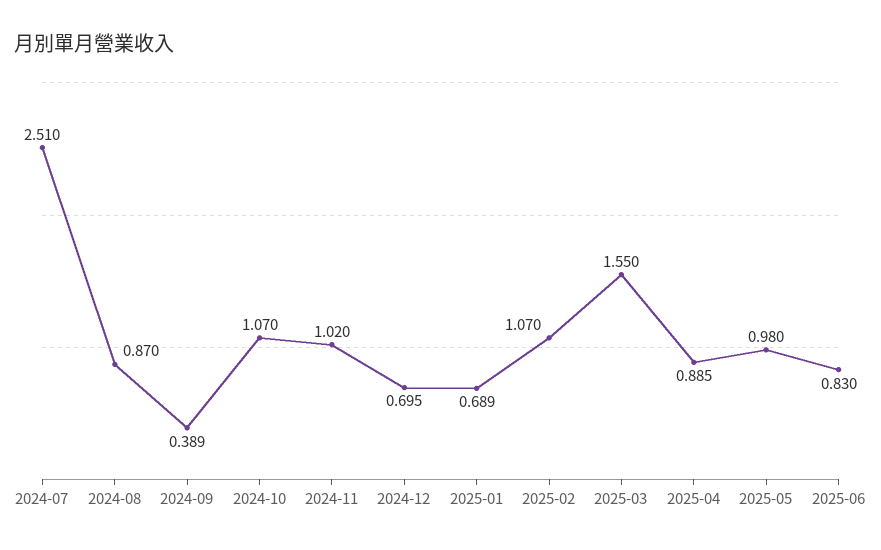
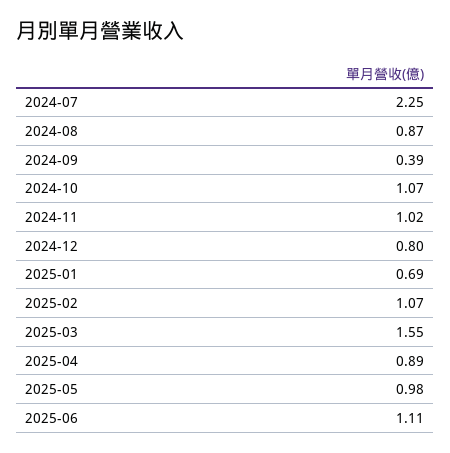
2024-07: 2.51 -> 2.25
2024-12: 0.695 -> 0.8
2025-06: 0.83 -> 1.11

